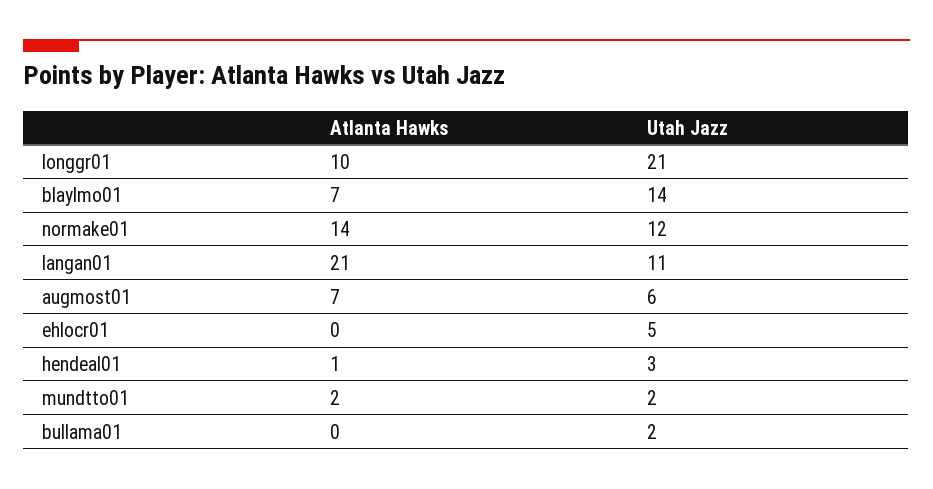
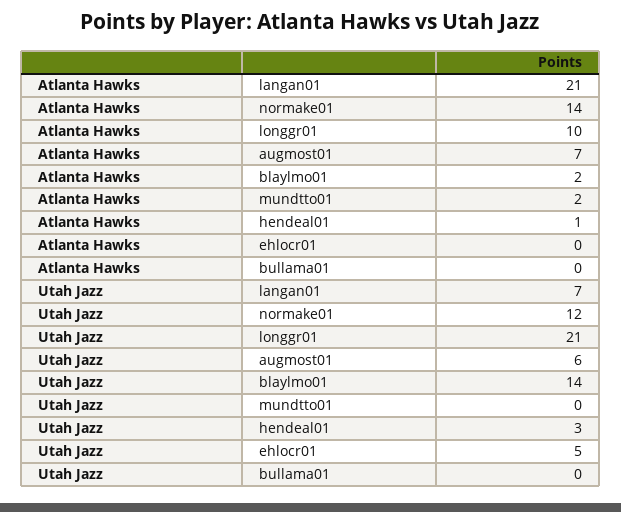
Atlanta Hawks, blaylmo01: 7 -> 2
Utah Jazz, langan01: 11 -> 7
Utah Jazz, mundtto01: 2 -> 0
Utah Jazz, bullama01: 2 -> 0

